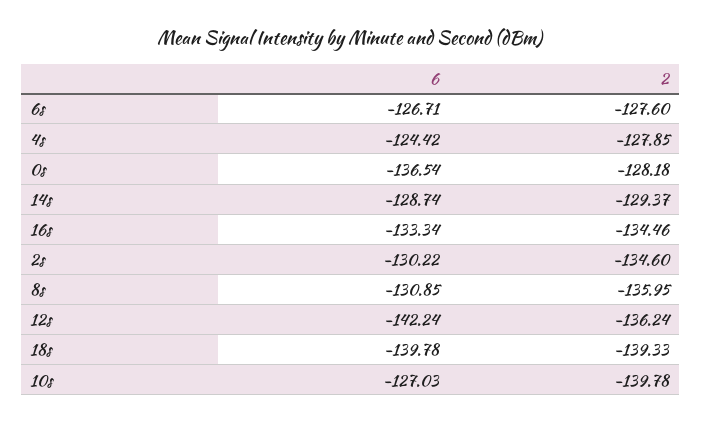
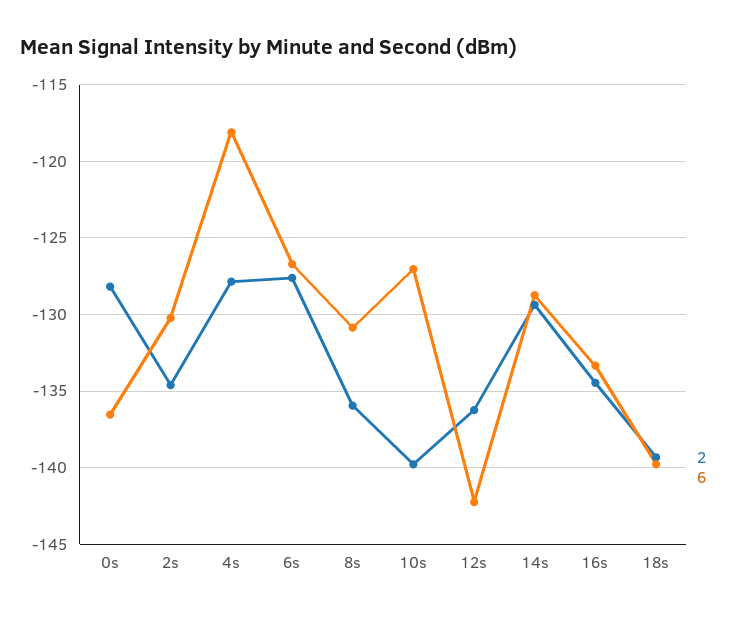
6, 4s: -124.42 -> -118

